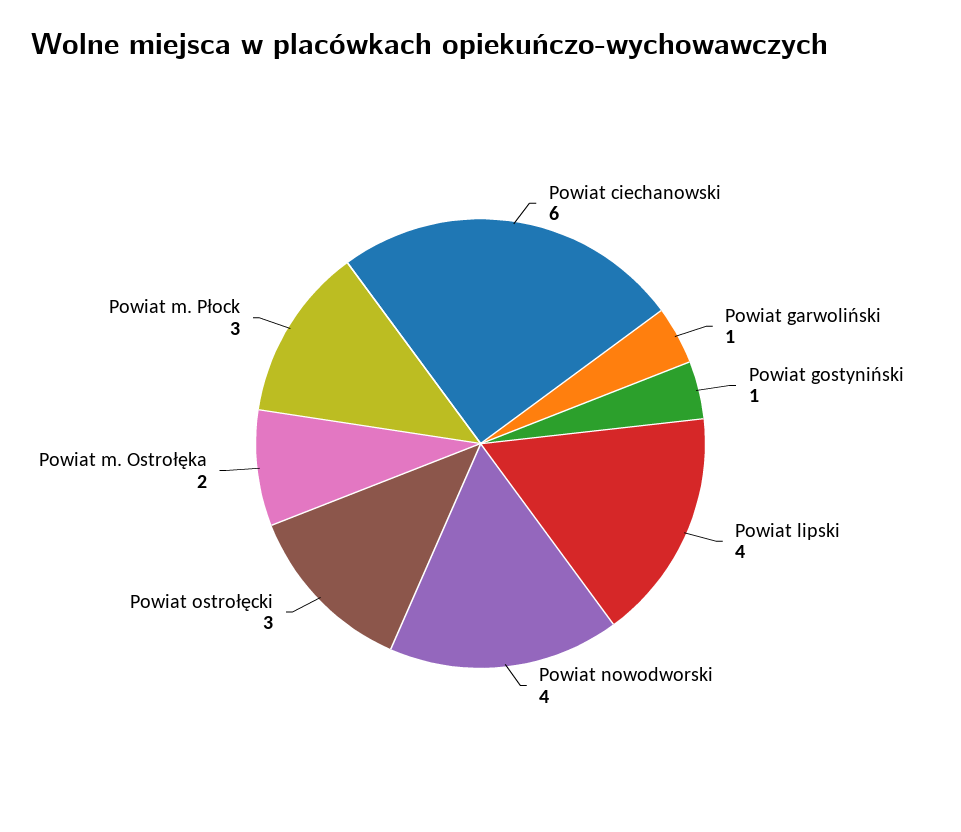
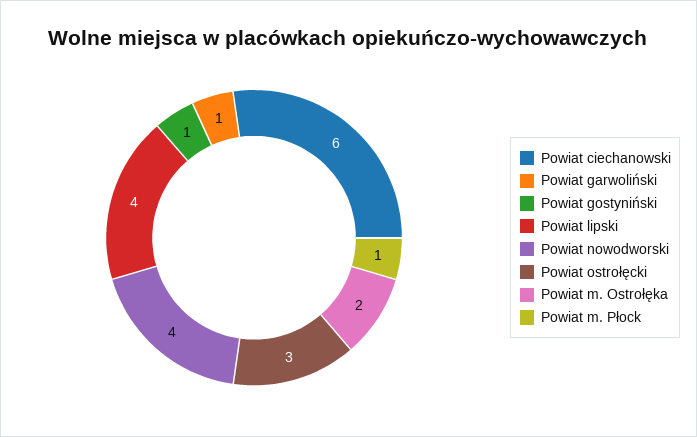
Powiat m. Płock: 3 -> 1

